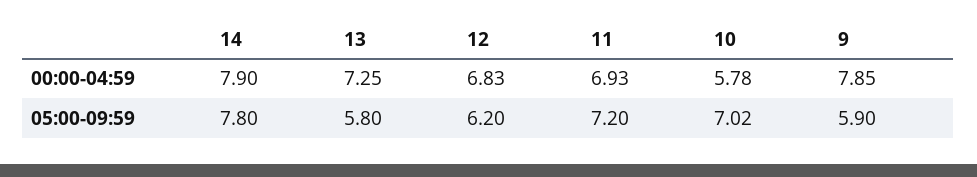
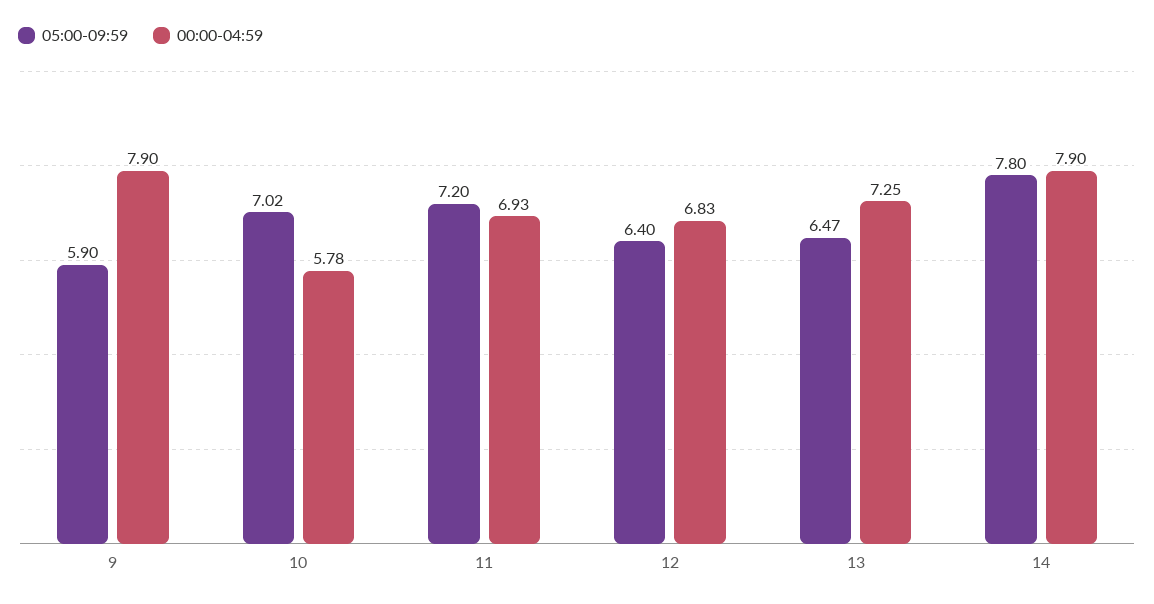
00:00-04:59, 9: 7.85 -> 7.9
05:00-09:59, 13: 5.8 -> 6.47
05:00-09:59, 12: 6.2 -> 6.4

